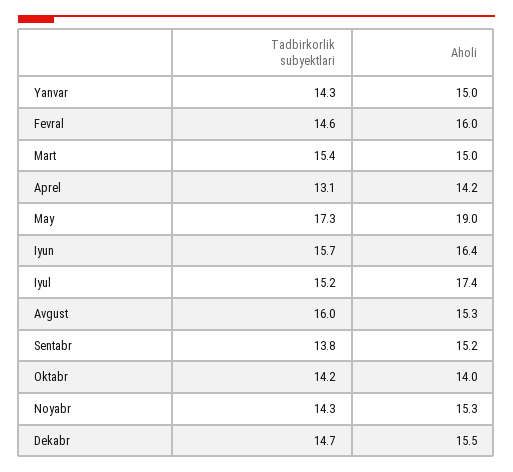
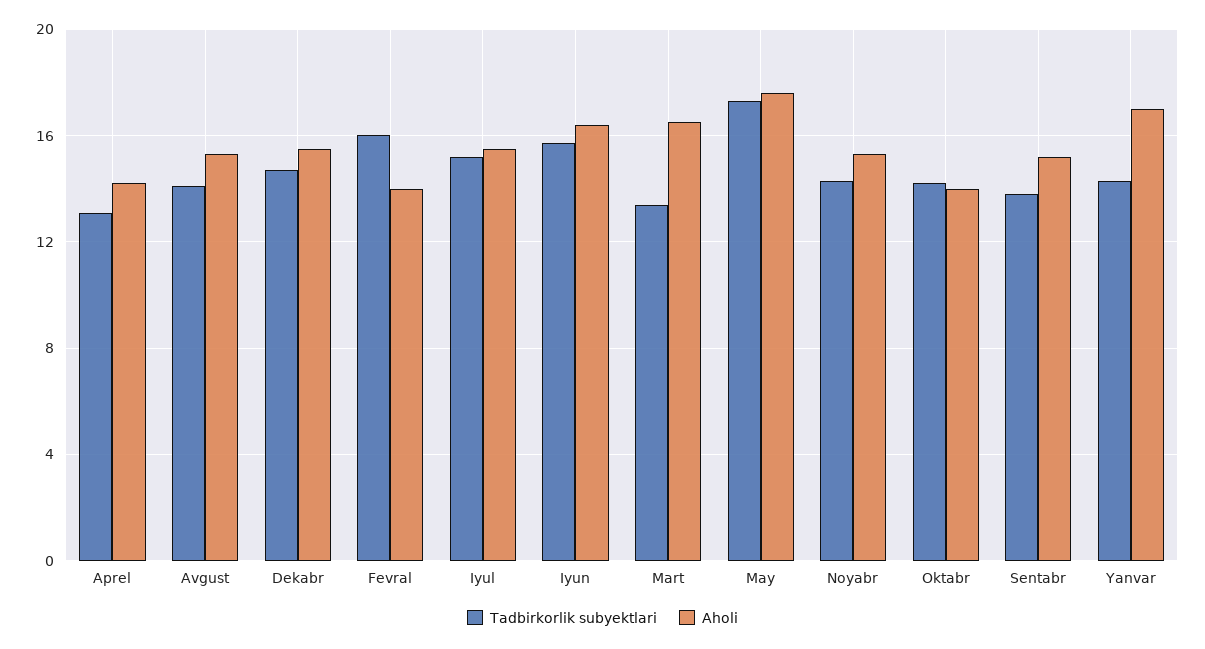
Aholi, Yanvar: 15 -> 17
Tadbirkorlik subyektlari, Fevral: 14.6 -> 16
Aholi, Fevral: 16 -> 14
Tadbirkorlik subyektlari, Mart: 15.4 -> 13.5
Aholi, Mart: 15 -> 16.5
Aholi, May: 19 -> 17.5
Aholi, Iyul: 17.4 -> 15.5
Tadbirkorlik subyektlari, Avgust: 16 -> 14

